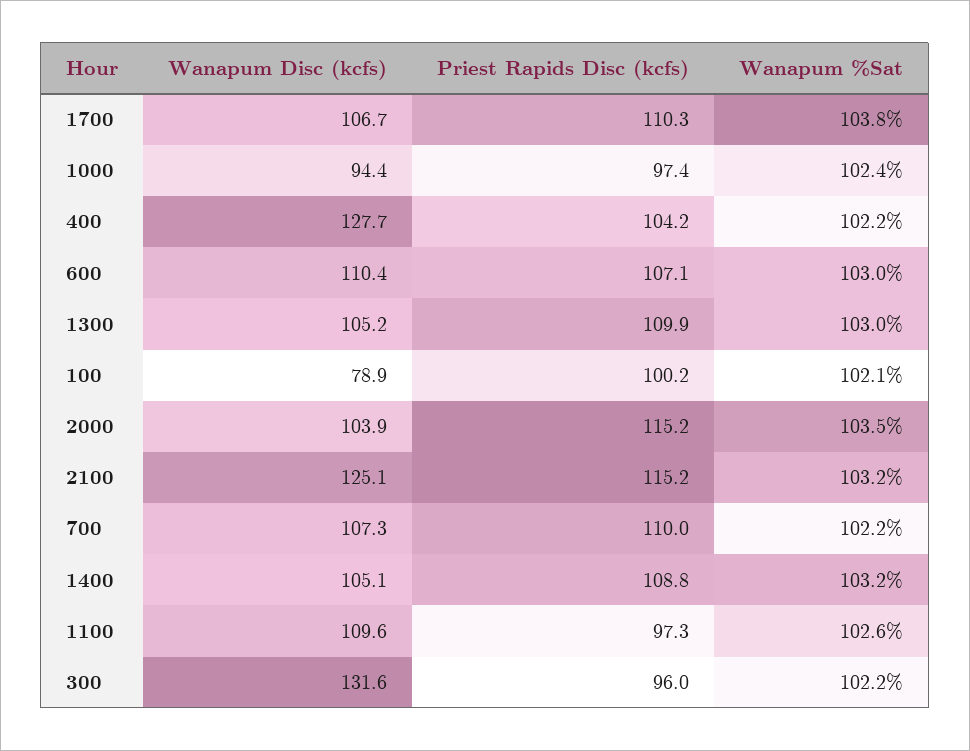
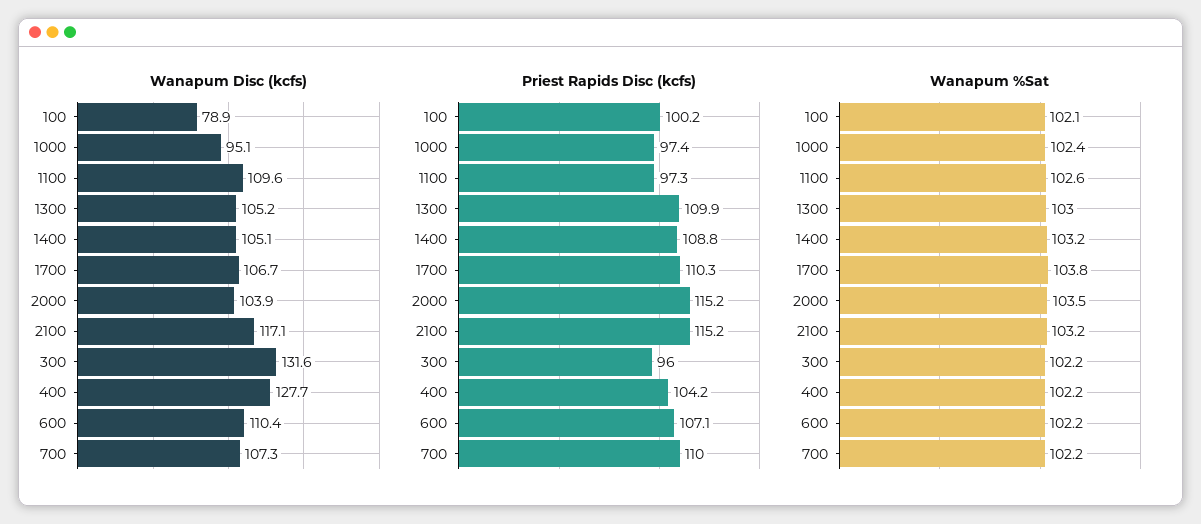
Wanapum Disc (kcfs), 1000: 94.4 -> 95.1
Wanapum %Sat, 600: 103 -> 102.2
Wanapum Disc (kcfs), 2100: 125.1 -> 117.1

